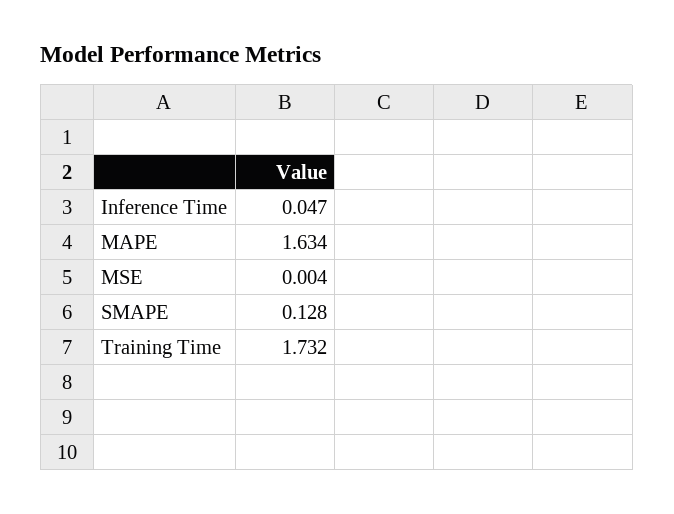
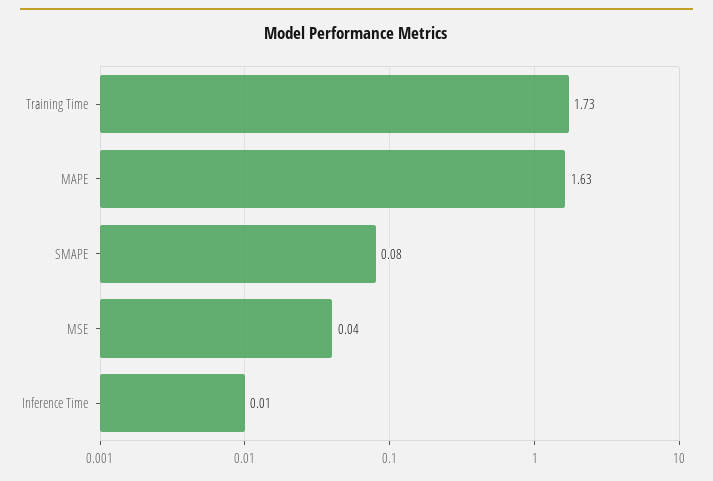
Inference Time: 0.047 -> 0.01
MSE: 0.004 -> 0.04
SMAPE: 0.128 -> 0.08

